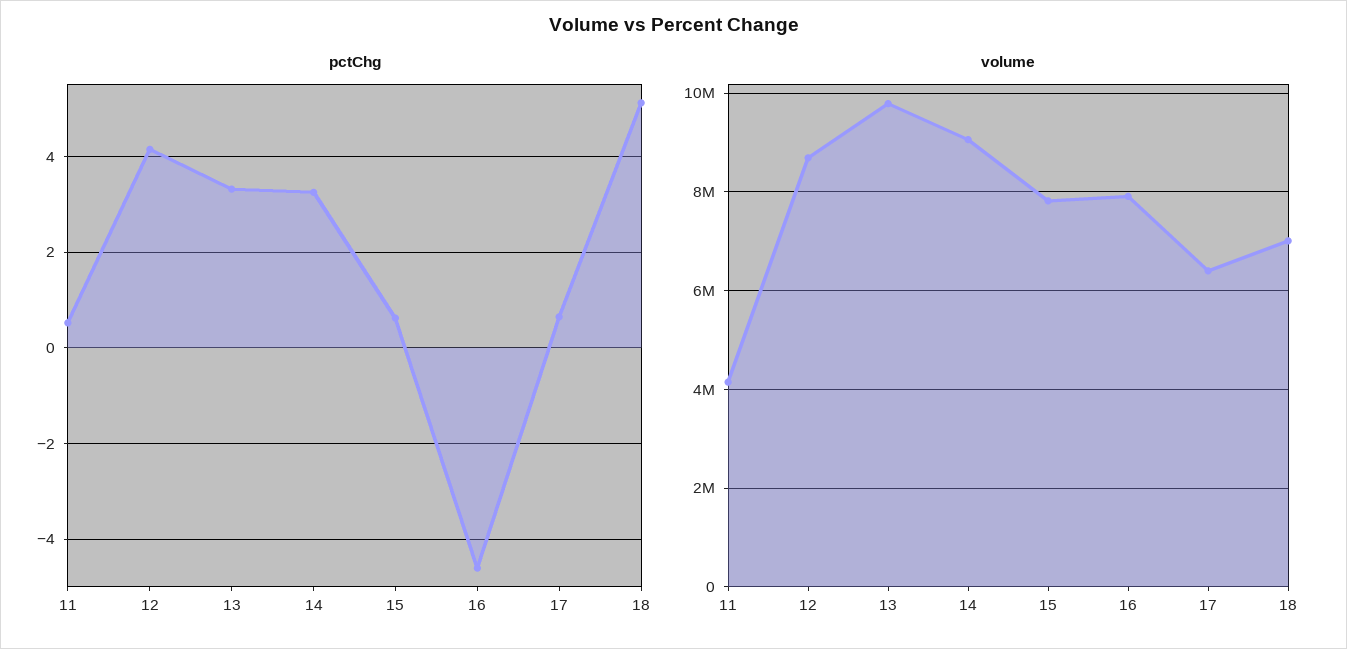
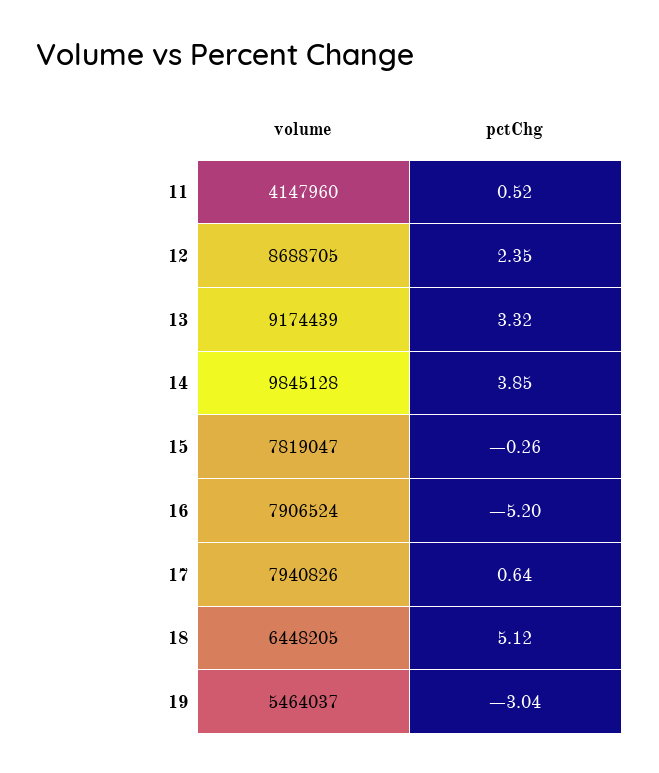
pctChg, 12: 4.2 -> 2.35
pctChg, 14: 3.2 -> 3.85
pctChg, 15: 0.6 -> -0.26
pctChg, 16: -4.6 -> -5.2
volume, 13: 9800000 -> 9174439
volume, 14: 9000000 -> 9845128
volume, 17: 6400000 -> 7940826
volume, 18: 7000000 -> 6448205
volume, 19: none -> 5464037
pctChg, 19: none -> -3.04

